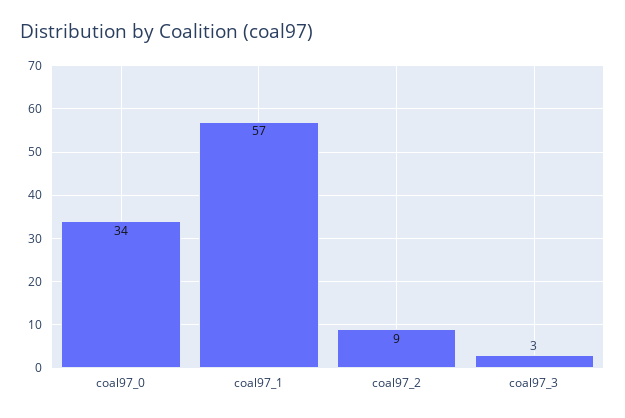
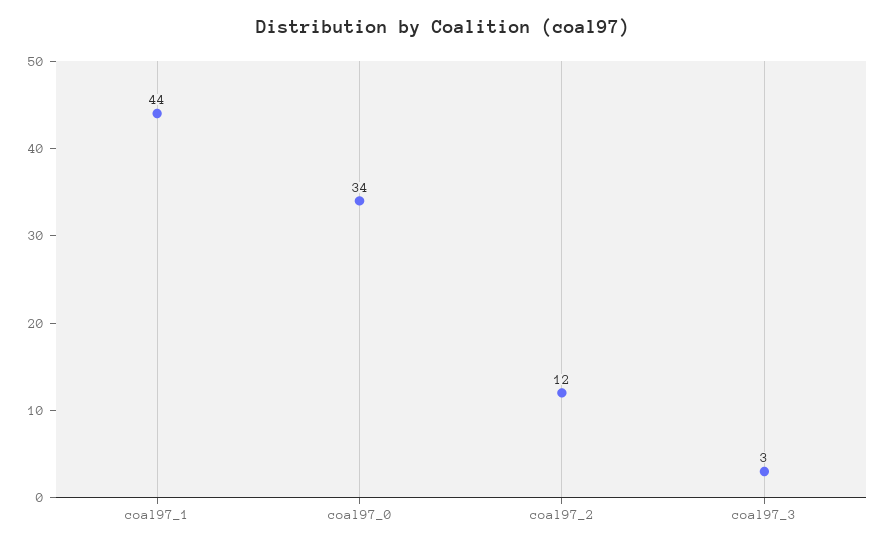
coal97_1: 57 -> 44
coal97_2: 9 -> 12

